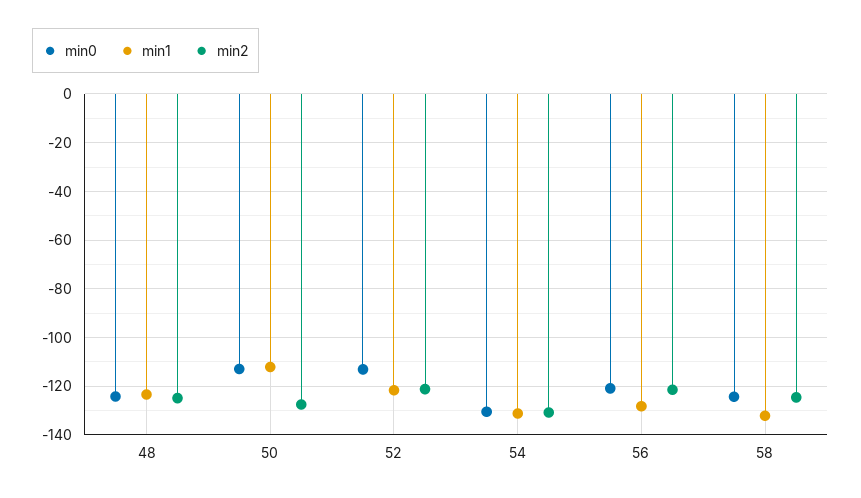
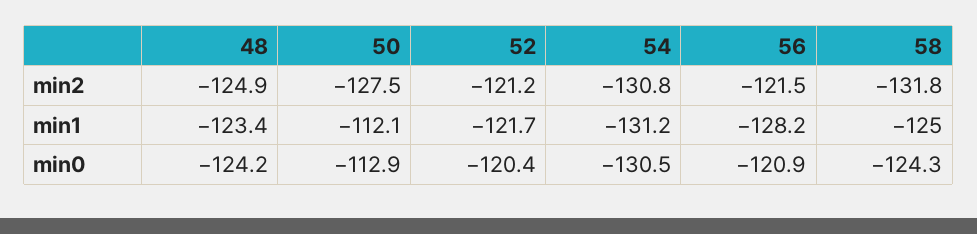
min0, 52: -112.5 -> -120.4
min1, 58: -132.5 -> -125
min2, 58: -125 -> -131.8

